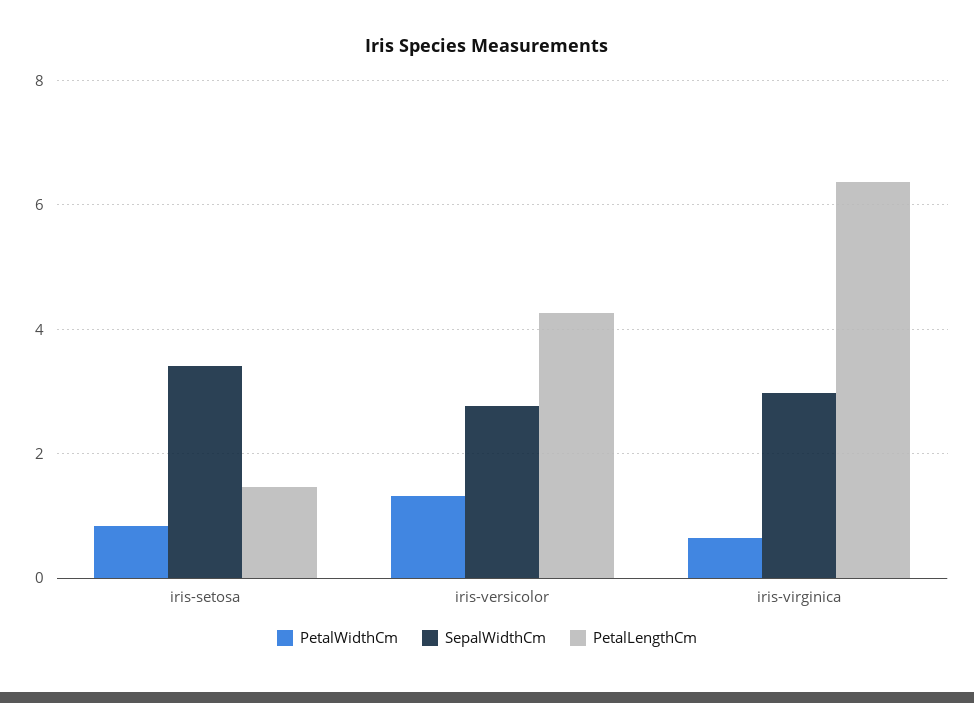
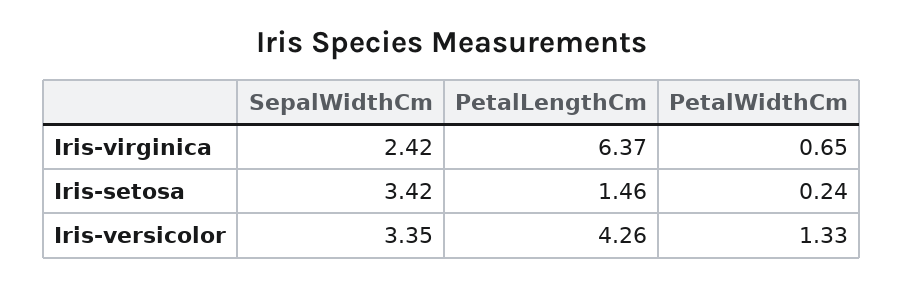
PetalWidthCm, iris-setosa: 0.8 -> 0.24
SepalWidthCm, iris-versicolor: 2.8 -> 3.35
SepalWidthCm, iris-virginica: 3 -> 2.42

